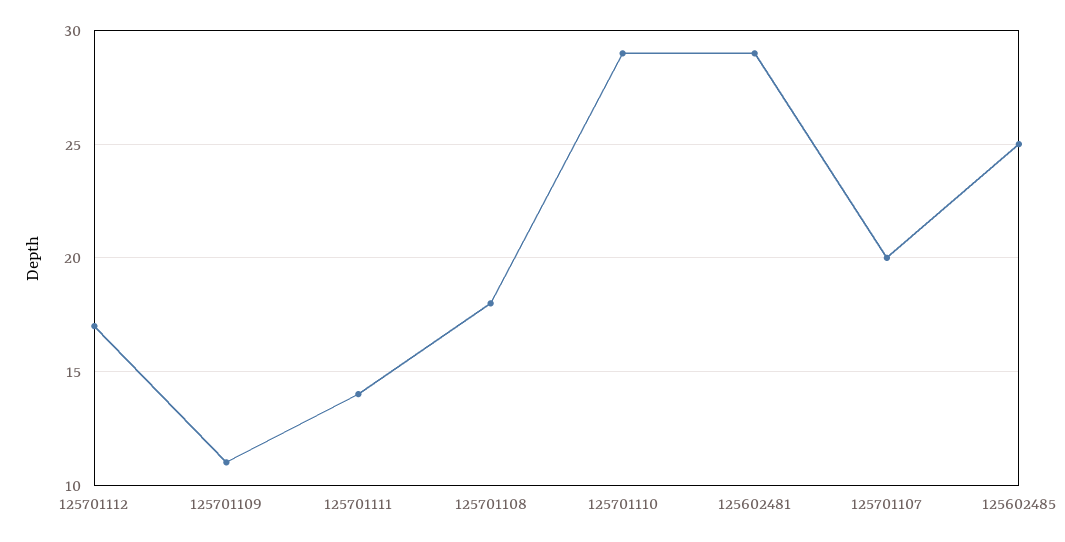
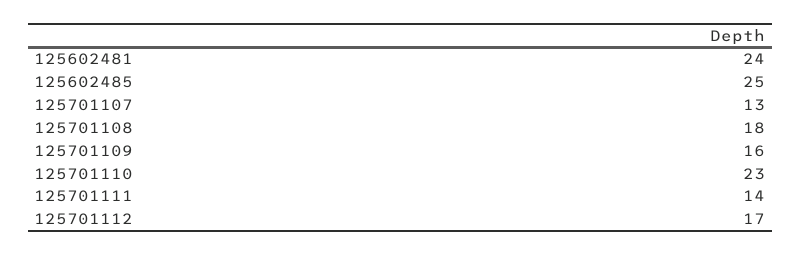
125701109: 11 -> 16
125701110: 29 -> 23
125602481: 29 -> 24
125701107: 20 -> 13

